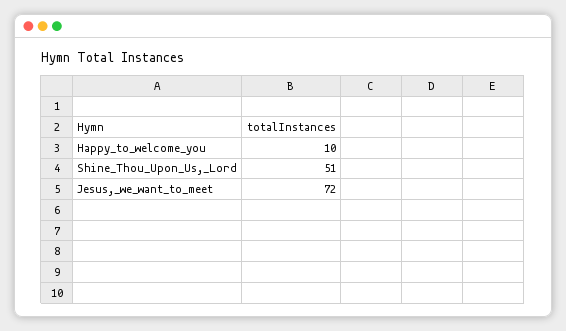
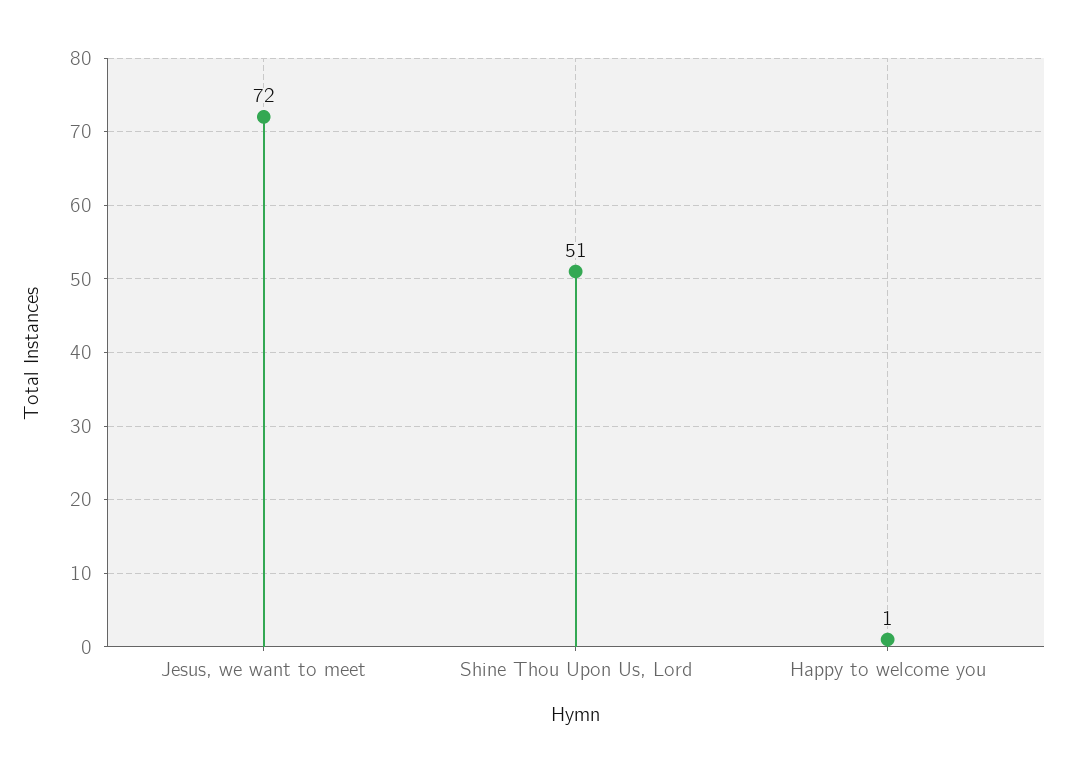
Happy_to_welcome_you: 10 -> 1

